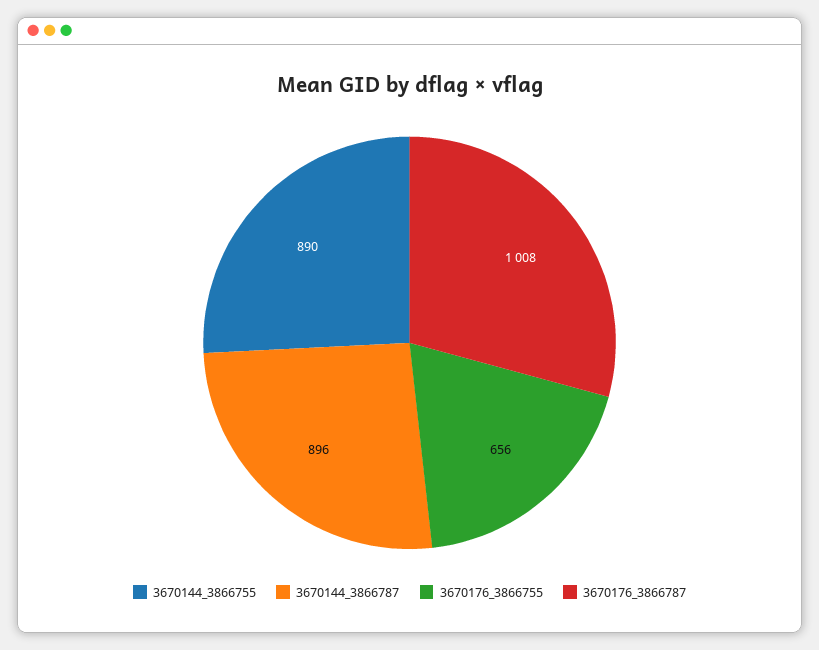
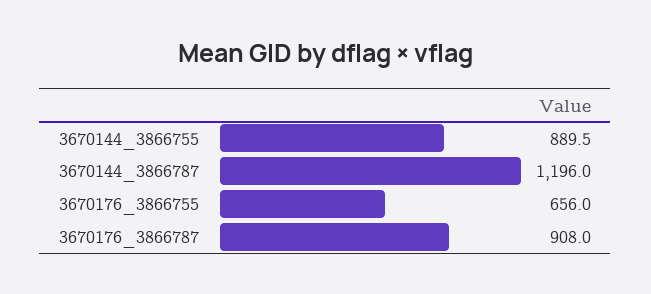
3670144_3866787: 896 -> 1196
3670176_3866787: 1008 -> 908

